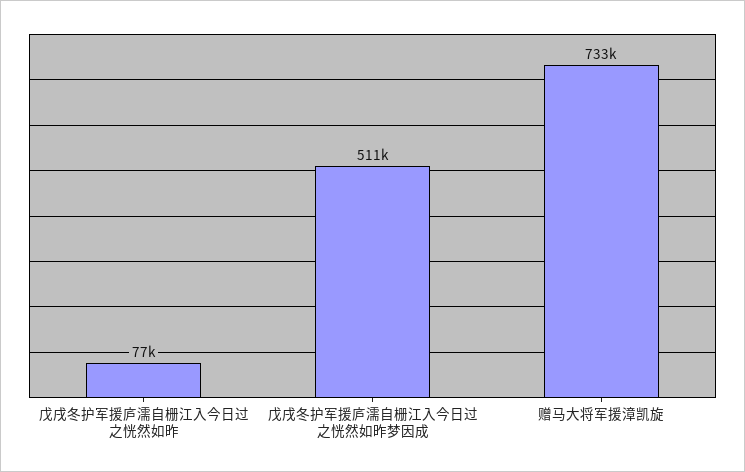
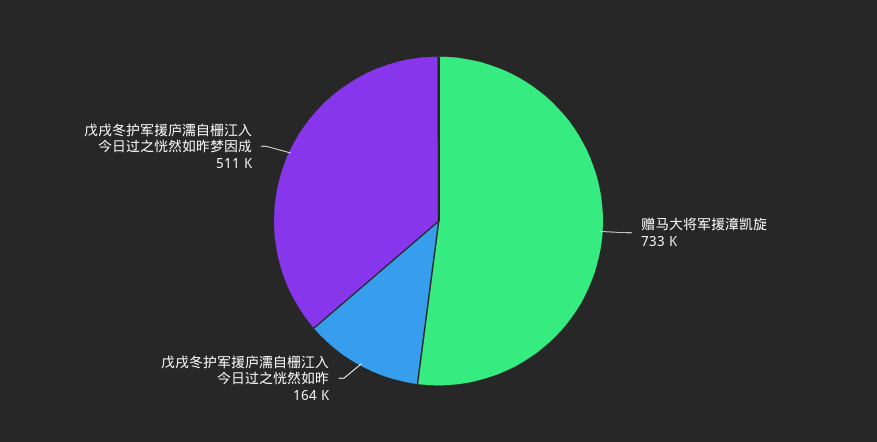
戊戌冬护军援庐濡自栅江入今日过之恍然如昨: 77000 -> 164000

